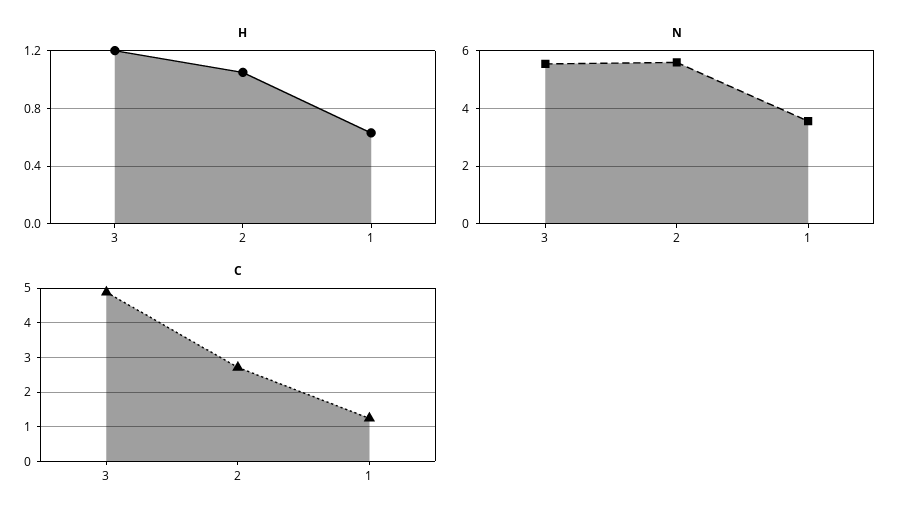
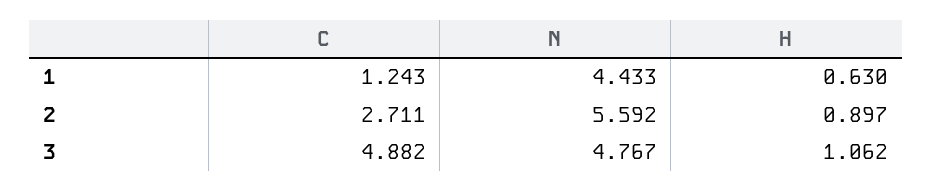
H, 3: 1.2 -> 1.062
H, 2: 1.05 -> 0.897
N, 3: 5.5 -> 4.767
N, 1: 3.5 -> 4.433

